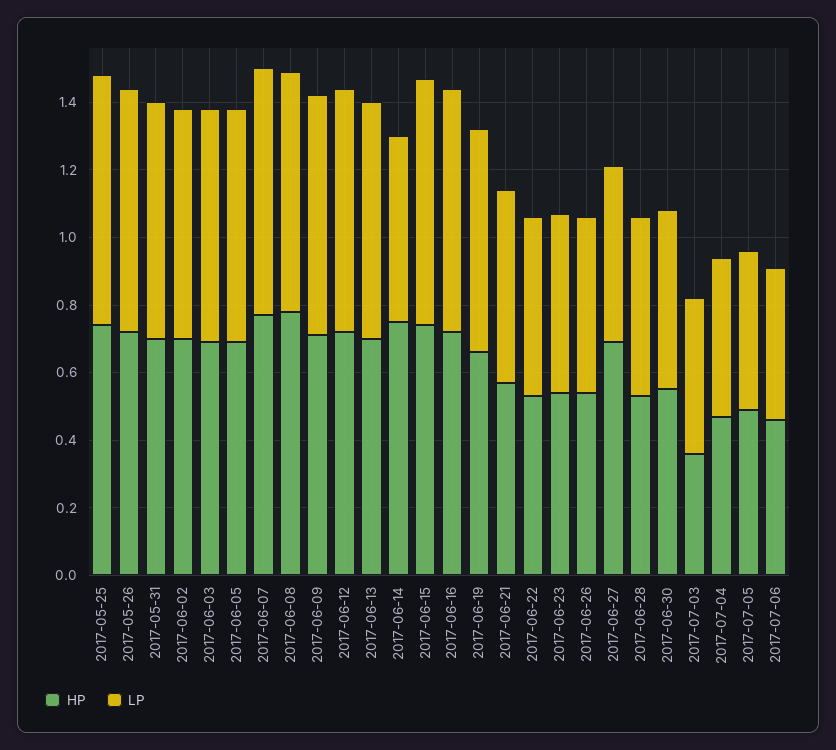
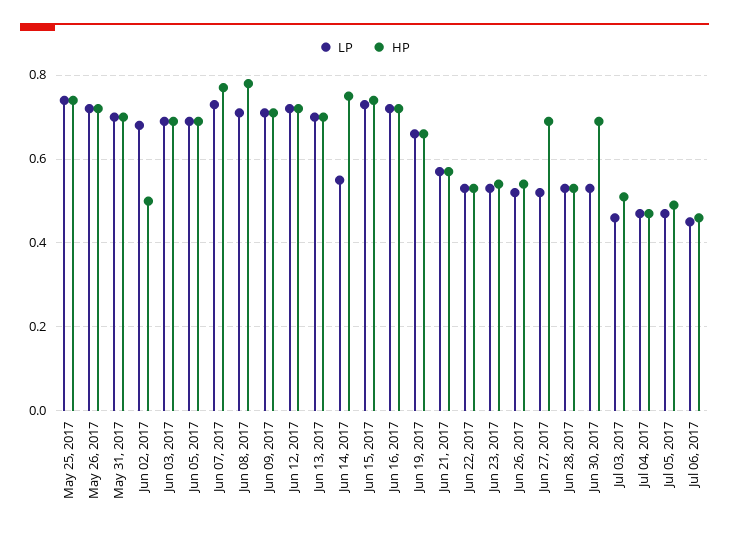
HP, 2017-06-02: 0.7 -> 0.5
HP, 2017-06-30: 0.55 -> 0.7
HP, 2017-07-03: 0.35 -> 0.5

